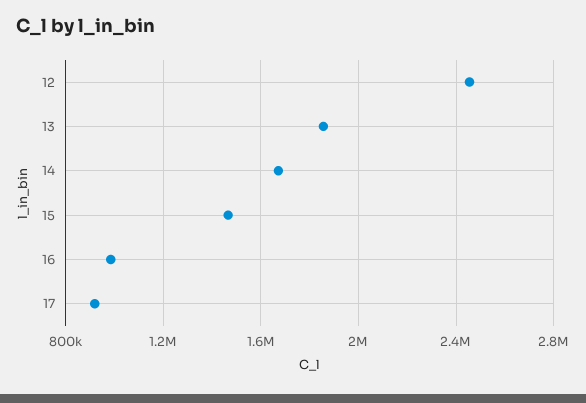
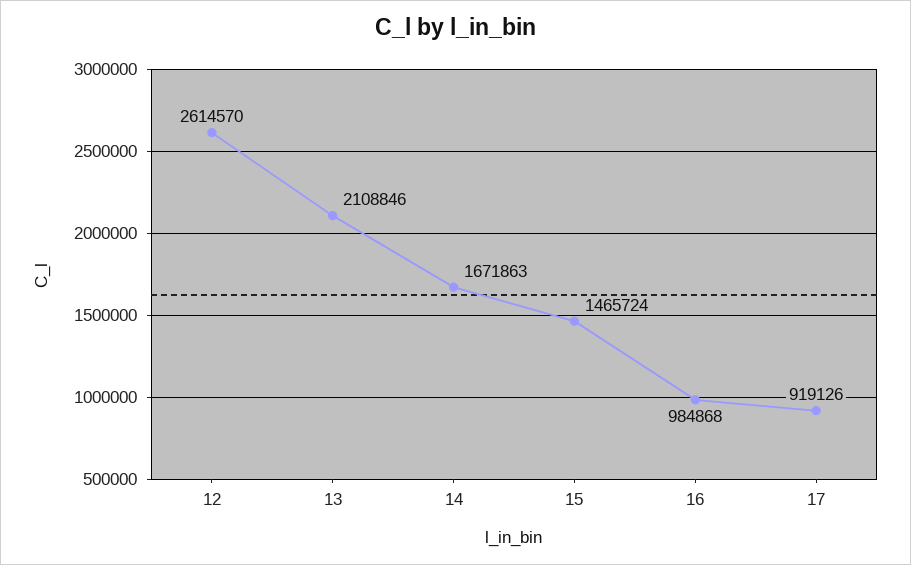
12: 2450000 -> 2614570
13: 1850000 -> 2108846

